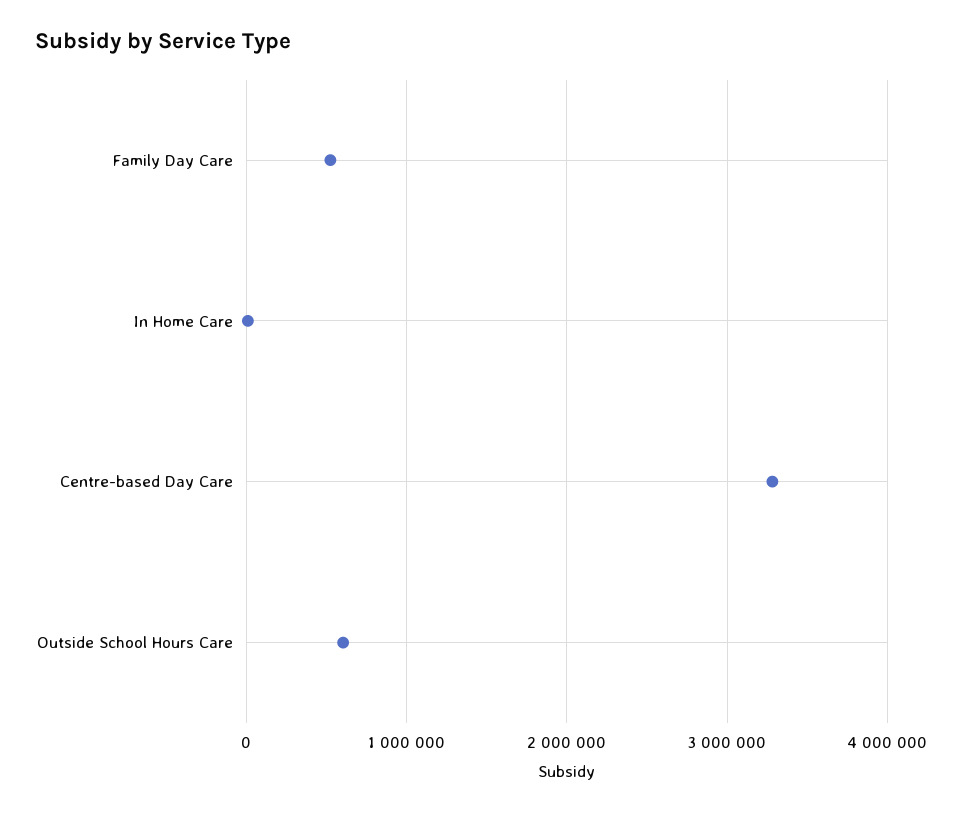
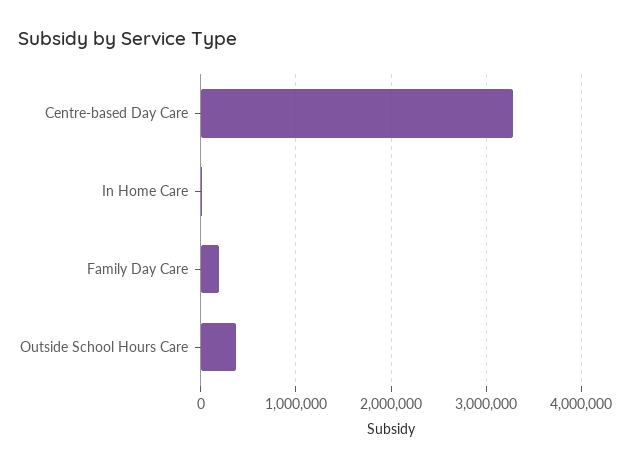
Family Day Care: 500000 -> 200000
Outside School Hours Care: 600000 -> 400000

